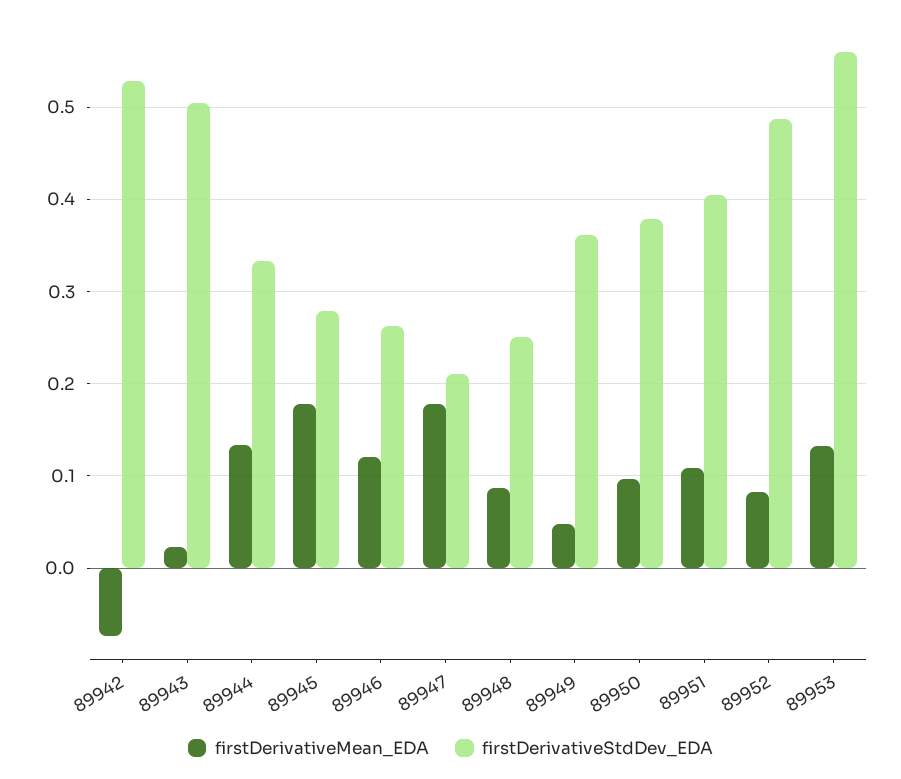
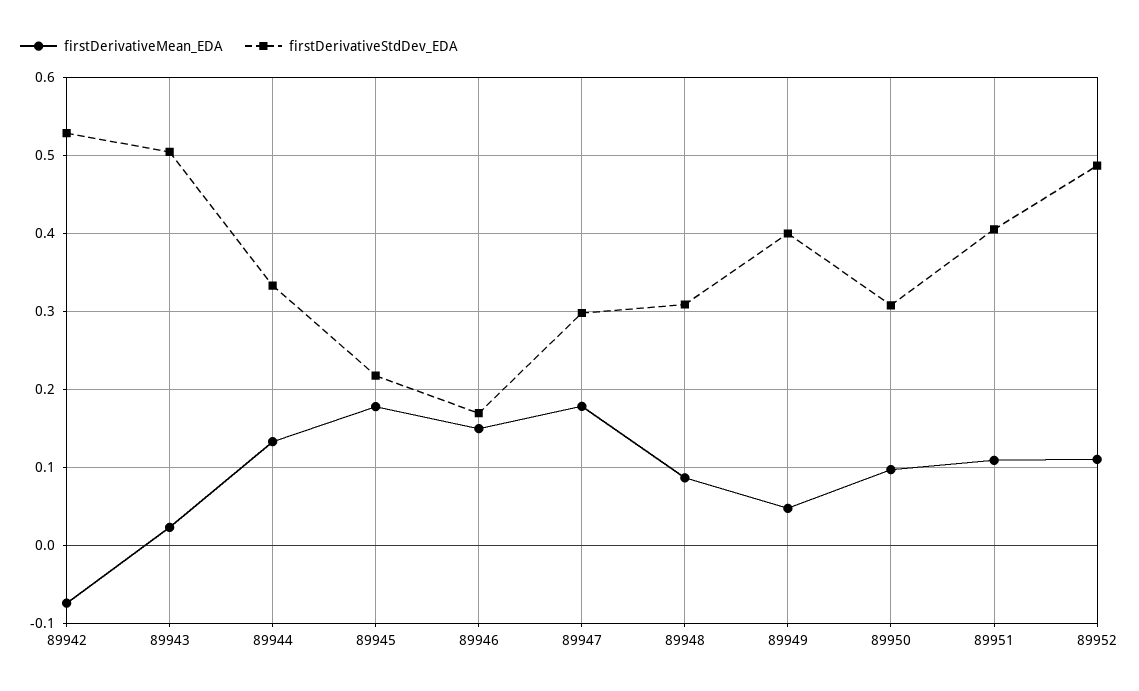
firstDerivativeStdDev_EDA, 89945: 0.28 -> 0.22
firstDerivativeMean_EDA, 89946: 0.12 -> 0.15
firstDerivativeStdDev_EDA, 89946: 0.26 -> 0.17
firstDerivativeStdDev_EDA, 89947: 0.21 -> 0.3
firstDerivativeStdDev_EDA, 89948: 0.25 -> 0.31
firstDerivativeStdDev_EDA, 89949: 0.36 -> 0.4
firstDerivativeStdDev_EDA, 89950: 0.38 -> 0.31
firstDerivativeMean_EDA, 89952: 0.08 -> 0.11
firstDerivativeMean_EDA, 89953: 0.13 -> none
firstDerivativeStdDev_EDA, 89953: 0.56 -> none

